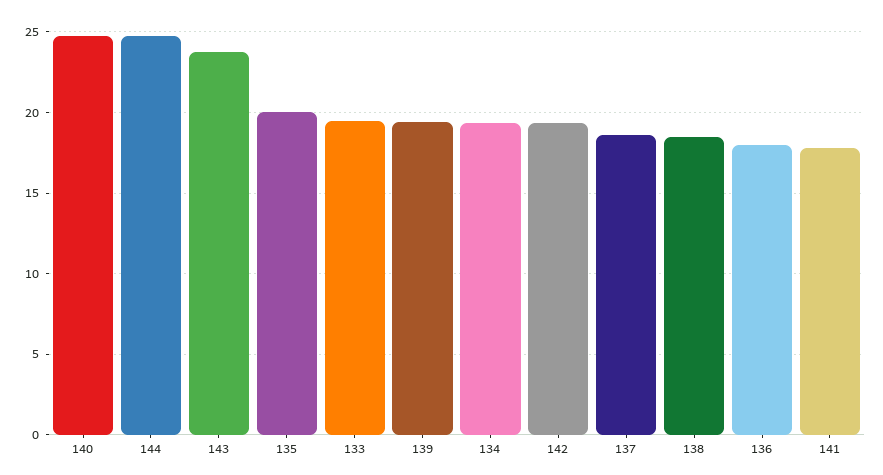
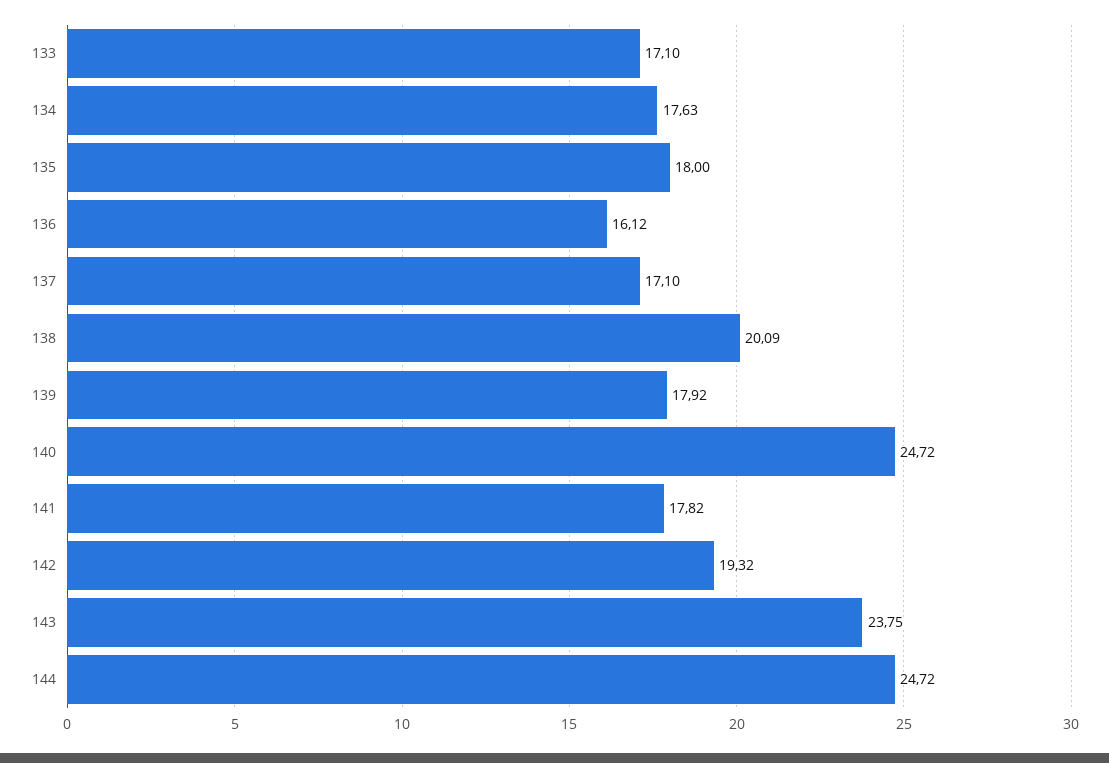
135: 20 -> 18
133: 19.5 -> 17.1
139: 19.5 -> 17.92
134: 19.5 -> 17.63
137: 18.5 -> 17.1
138: 18.5 -> 20.09
136: 18 -> 16.12

